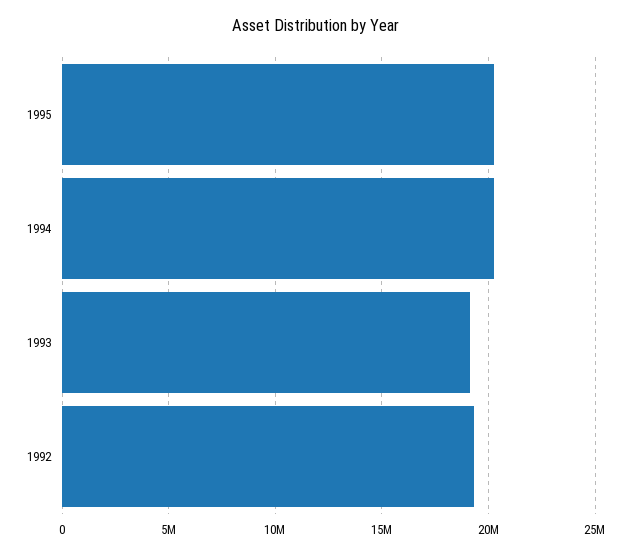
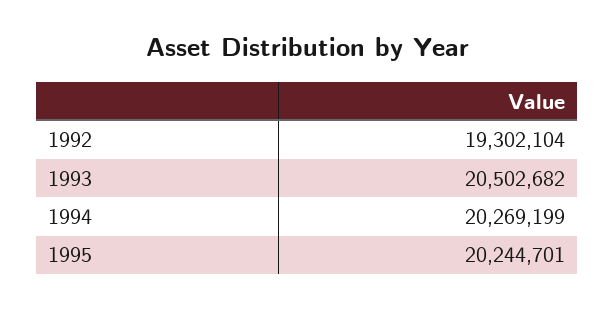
1993: 19000000 -> 20502682

